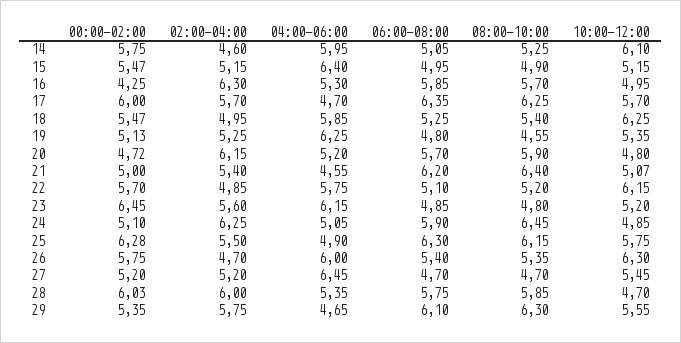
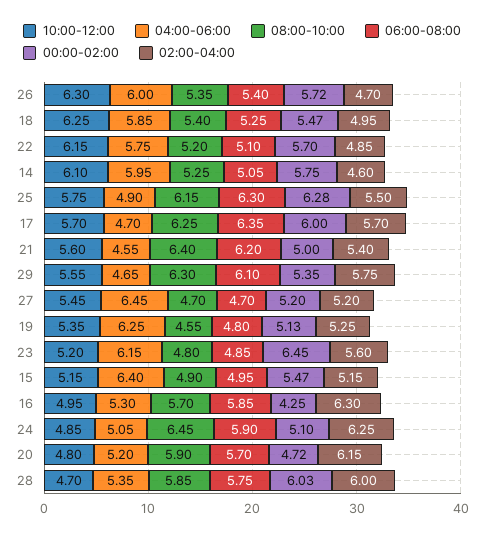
10:00-12:00, 21: 5.07 -> 5.6
00:00-02:00, 26: 5.75 -> 5.72

